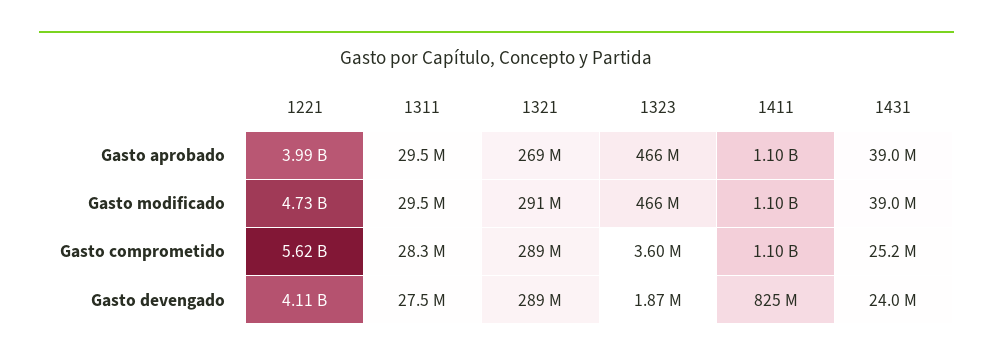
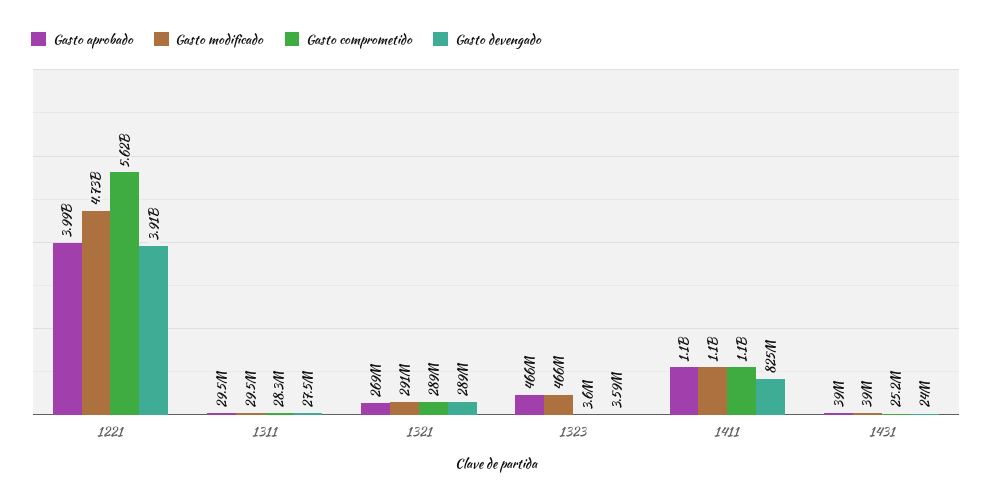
Gasto devengado, 1221: 4110000000 -> 3910000000
Gasto devengado, 1323: 1870000 -> 3590000

